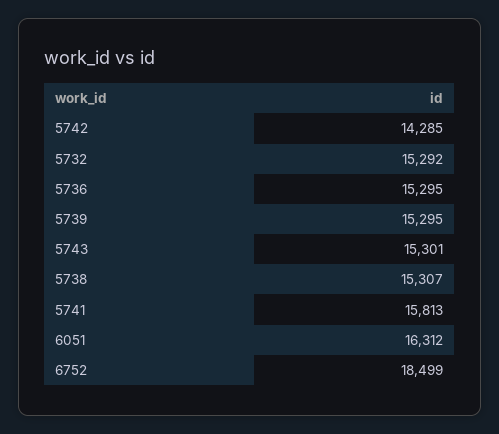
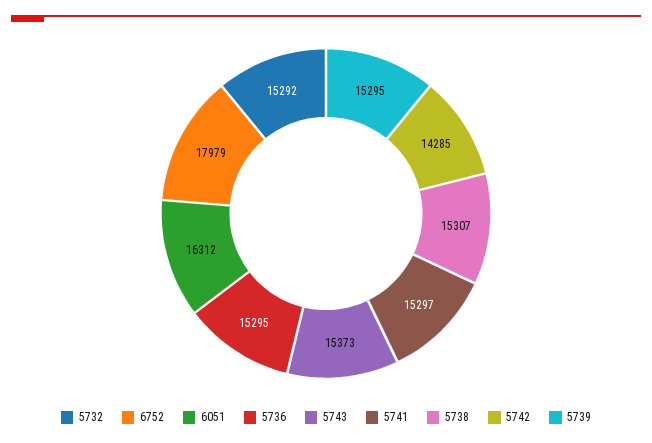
5743: 15301 -> 15373
5741: 15813 -> 15297
6752: 18499 -> 17979

